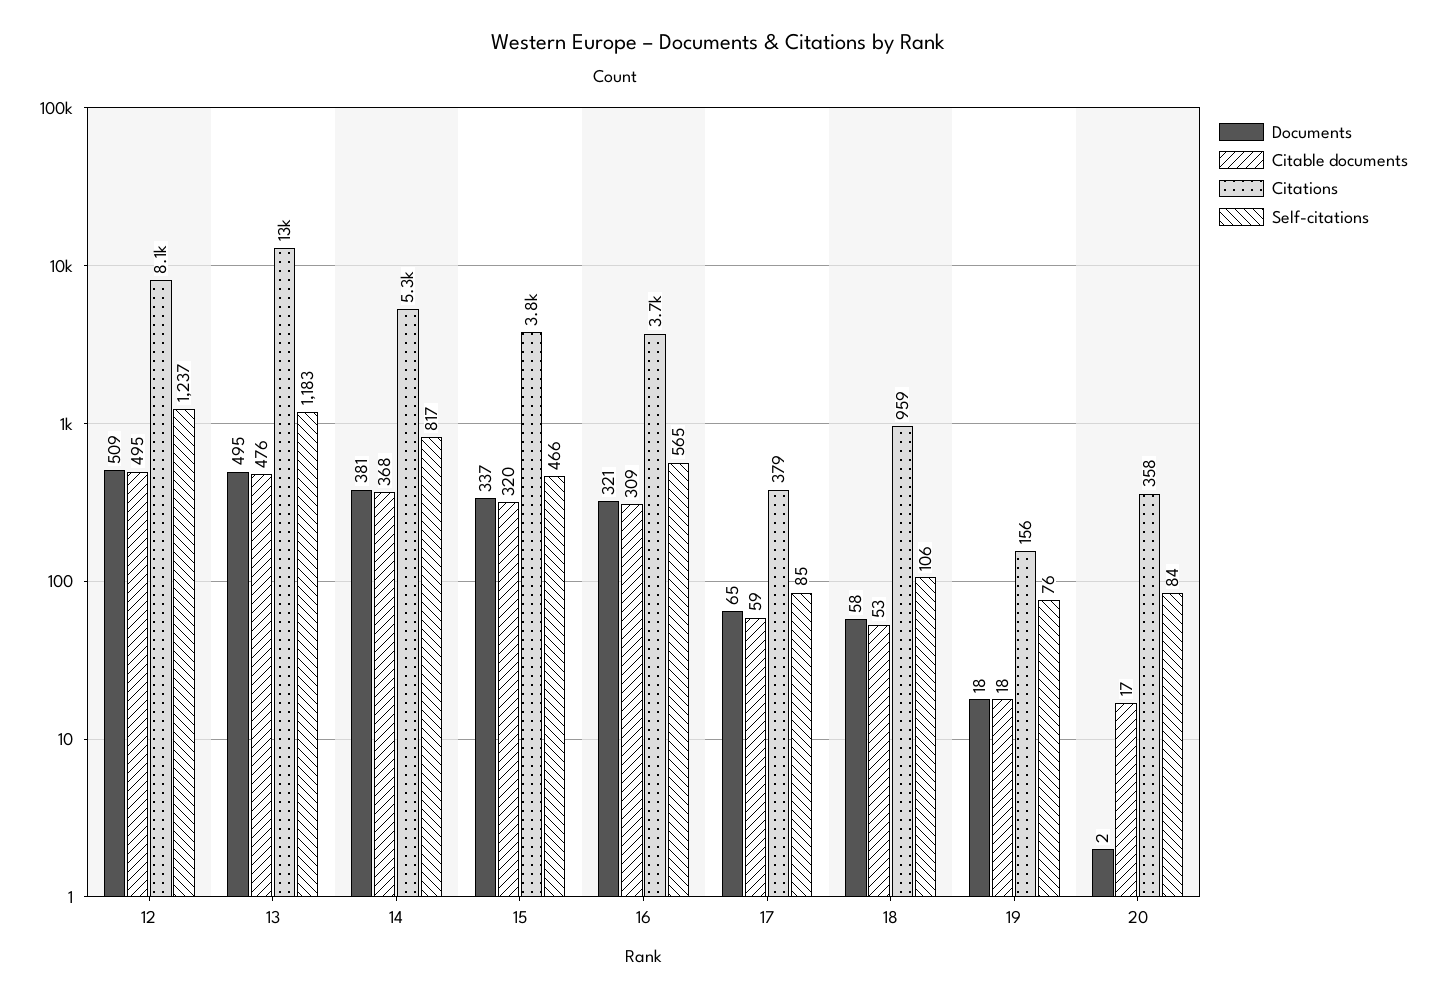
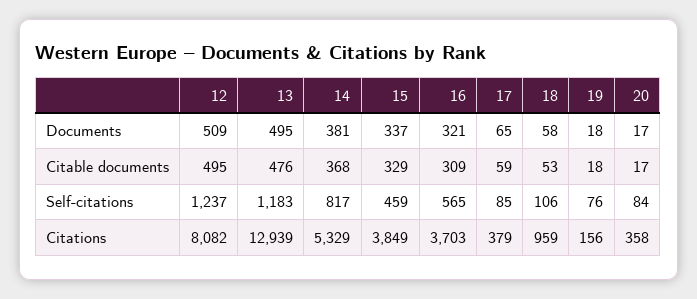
Citable documents, 15: 320 -> 329
Self-citations, 15: 466 -> 459
Documents, 20: 2 -> 17

